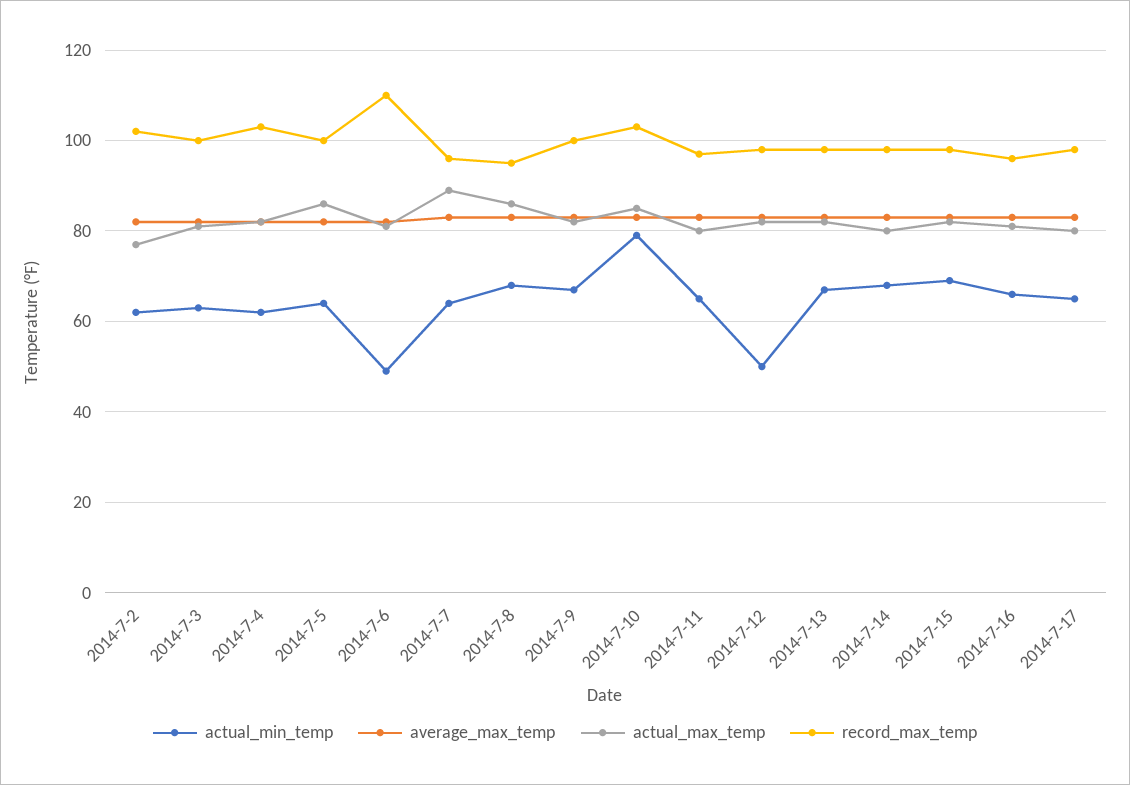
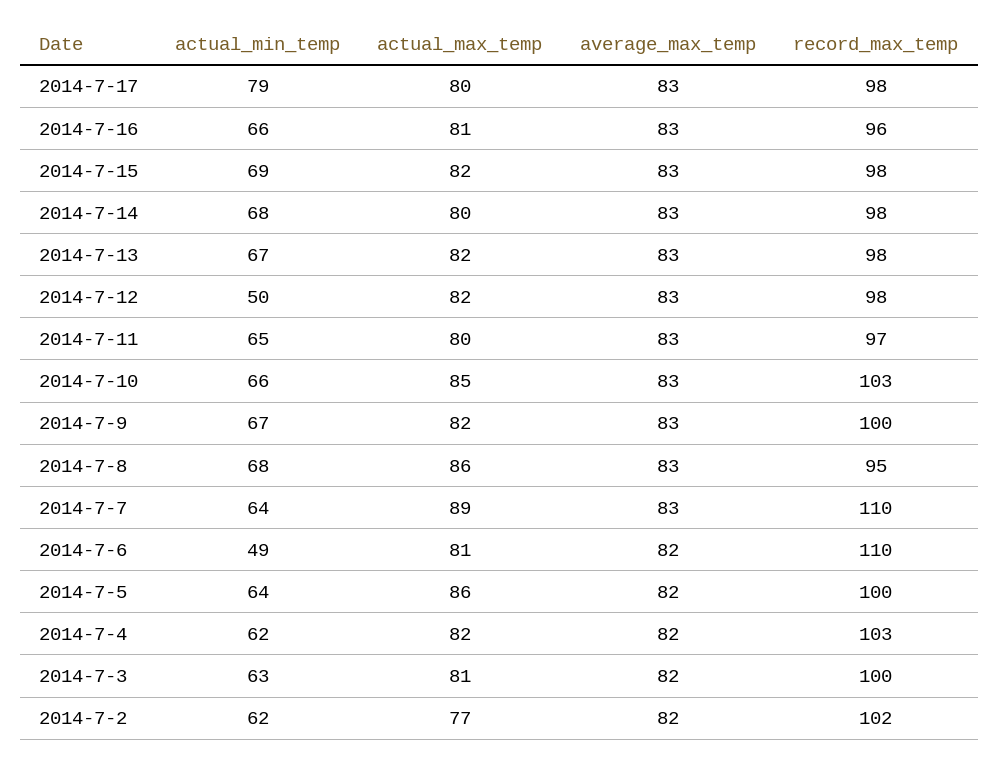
record_max_temp, 2014-7-7: 95 -> 110
actual_min_temp, 2014-7-10: 80 -> 66
actual_min_temp, 2014-7-17: 65 -> 79

